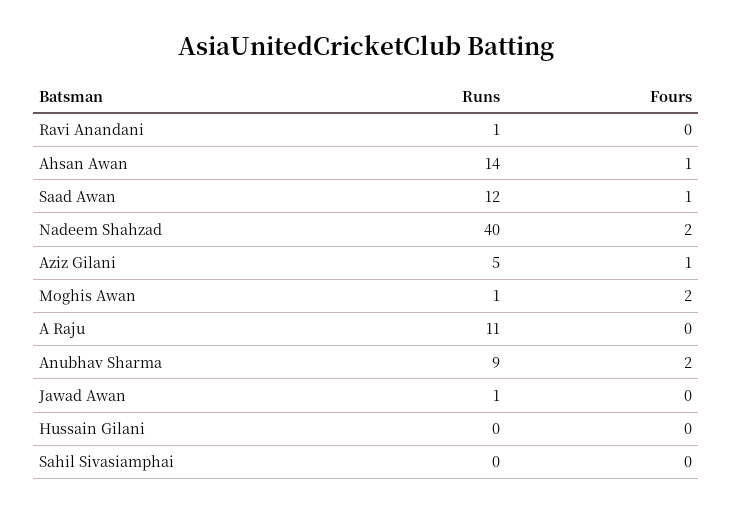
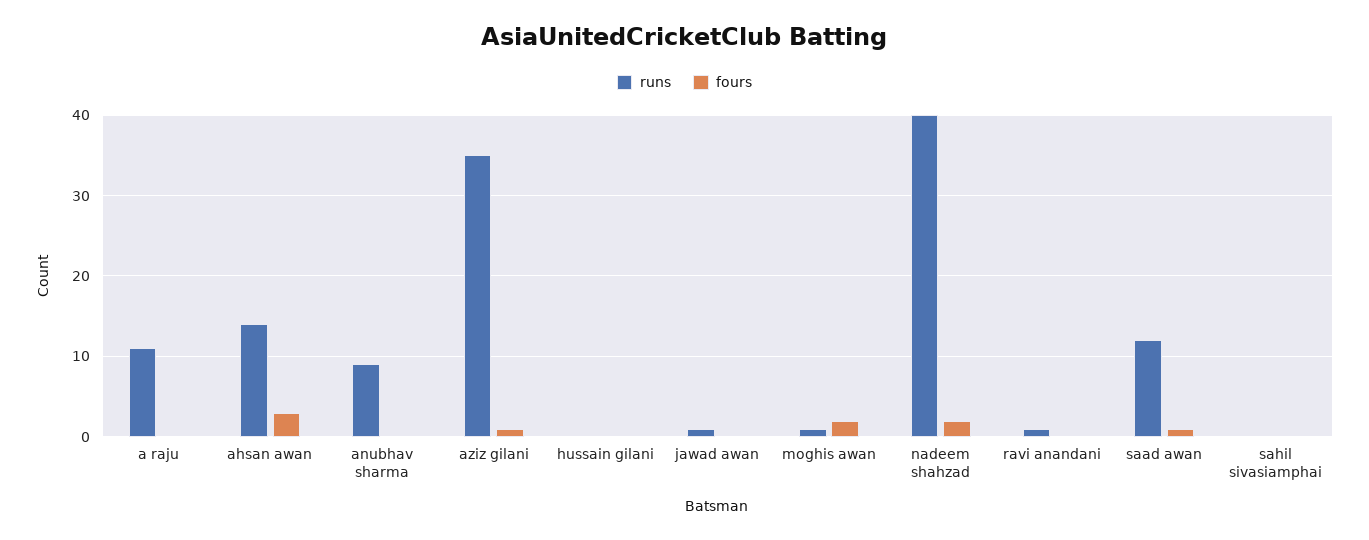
Fours, Ahsan Awan: 1 -> 3
Runs, Aziz Gilani: 5 -> 35
Fours, Anubhav Sharma: 2 -> 0

